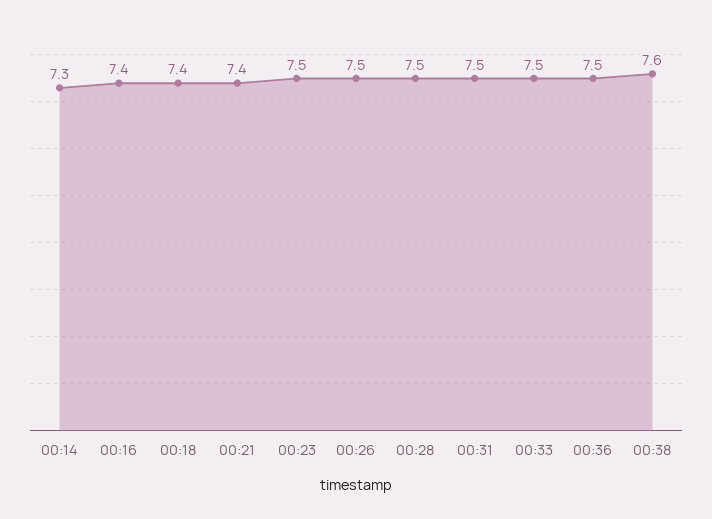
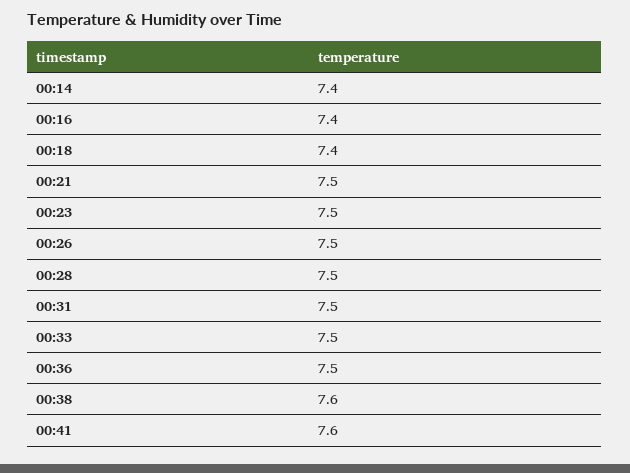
00:14: 7.3 -> 7.4
00:21: 7.4 -> 7.5
00:41: none -> 7.6

